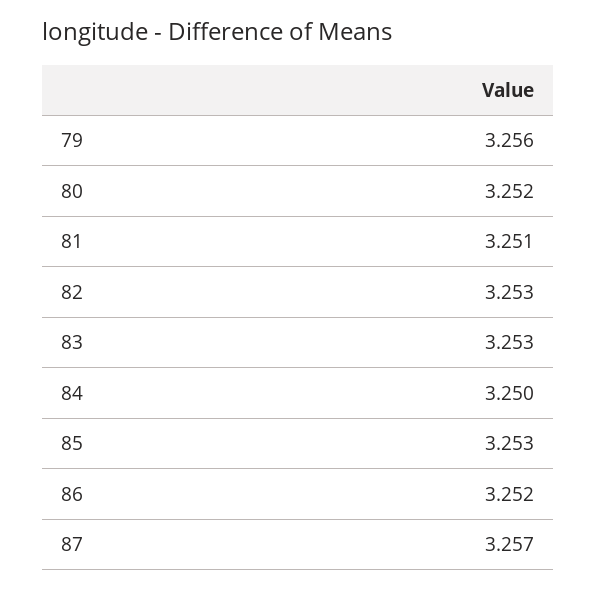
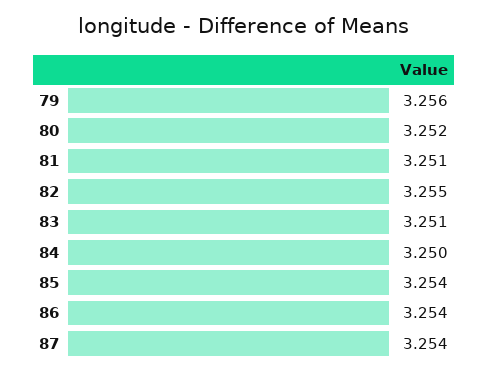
82: 3.253 -> 3.255
83: 3.253 -> 3.251
85: 3.253 -> 3.254
86: 3.252 -> 3.254
87: 3.257 -> 3.254

